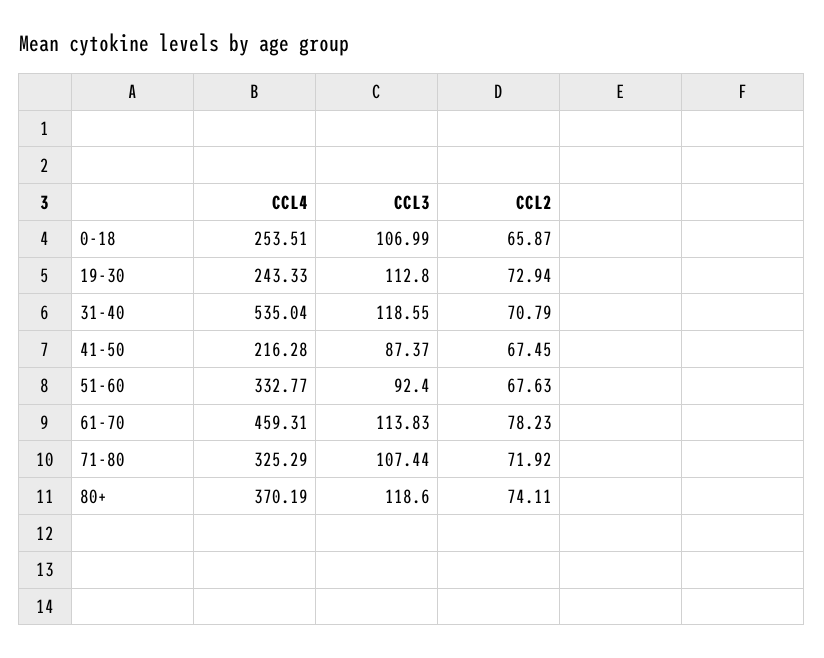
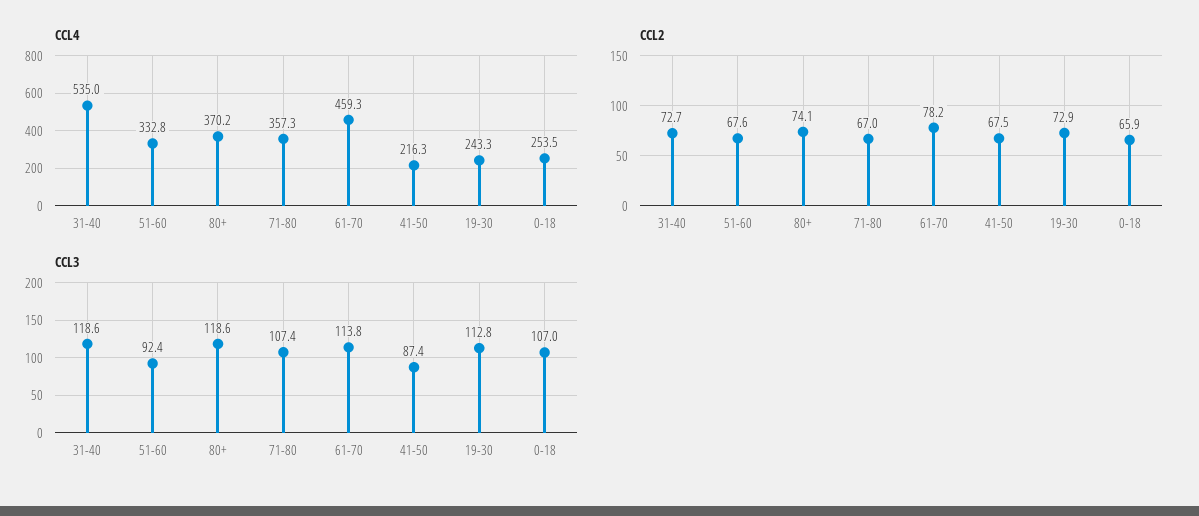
CCL2, 31-40: 70.79 -> 72.7
CCL4, 71-80: 325.29 -> 357.3
CCL2, 71-80: 71.92 -> 67

